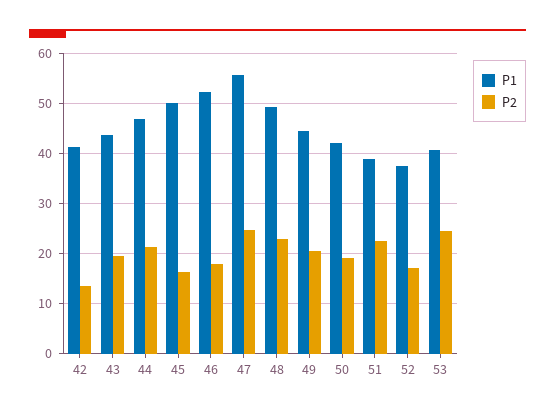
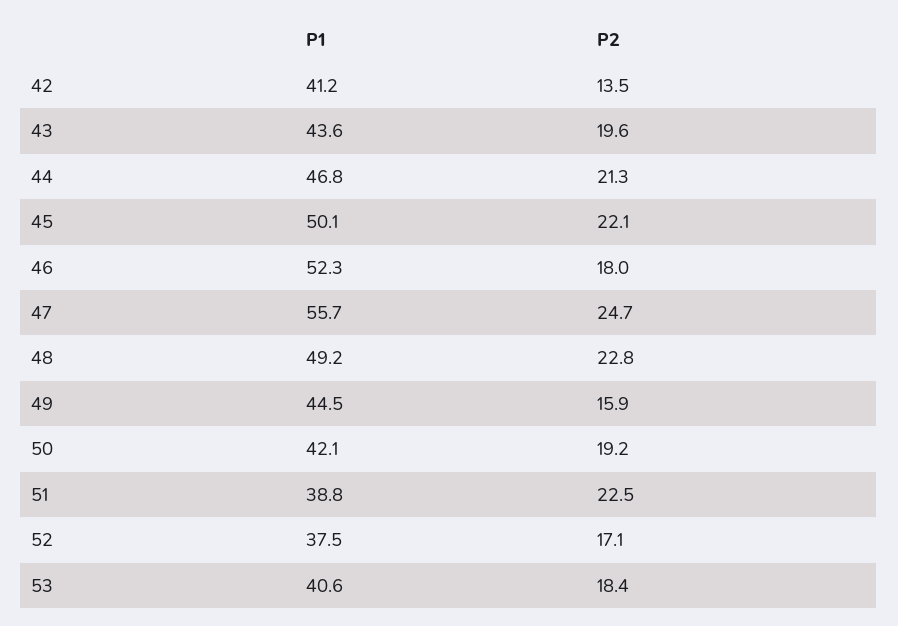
P2, 45: 16 -> 22.1
P2, 49: 20 -> 15.9
P2, 53: 24 -> 18.4

